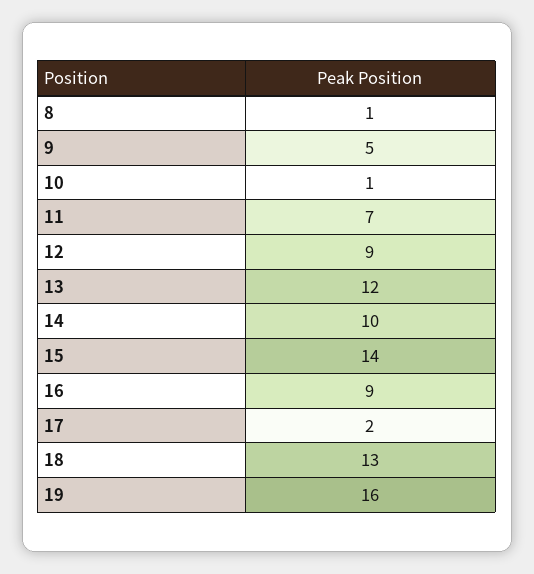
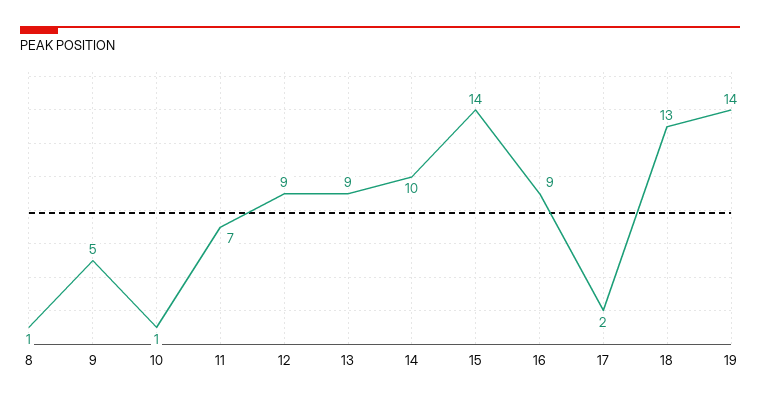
13: 12 -> 9
19: 16 -> 14

